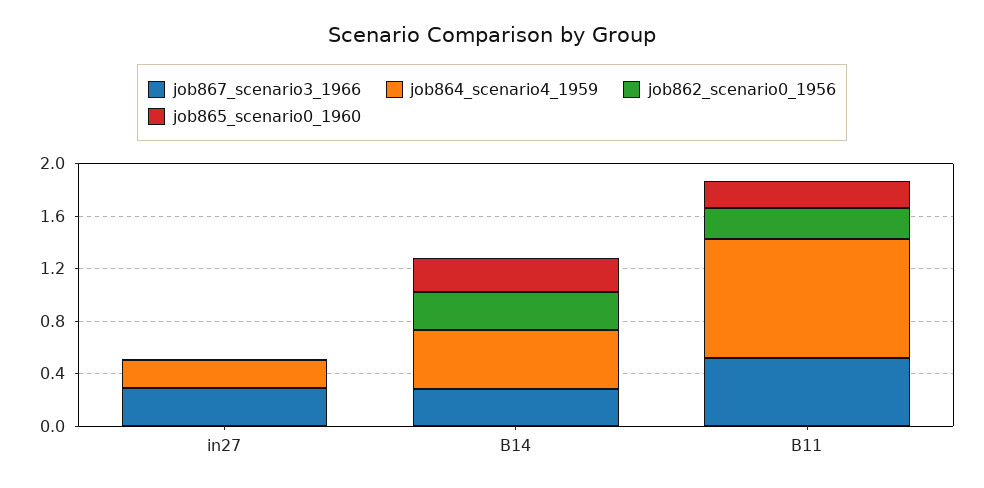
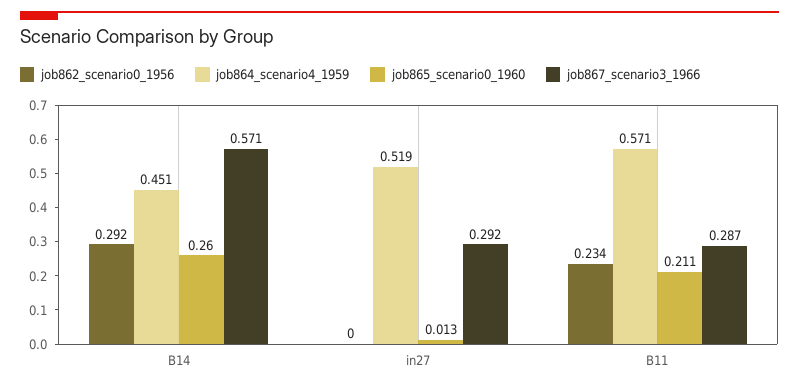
job864_scenario4_1959, in27: 0.2 -> 0.519
job867_scenario3_1966, B14: 0.3 -> 0.571
job867_scenario3_1966, B11: 0.5 -> 0.287
job864_scenario4_1959, B11: 0.9 -> 0.571

